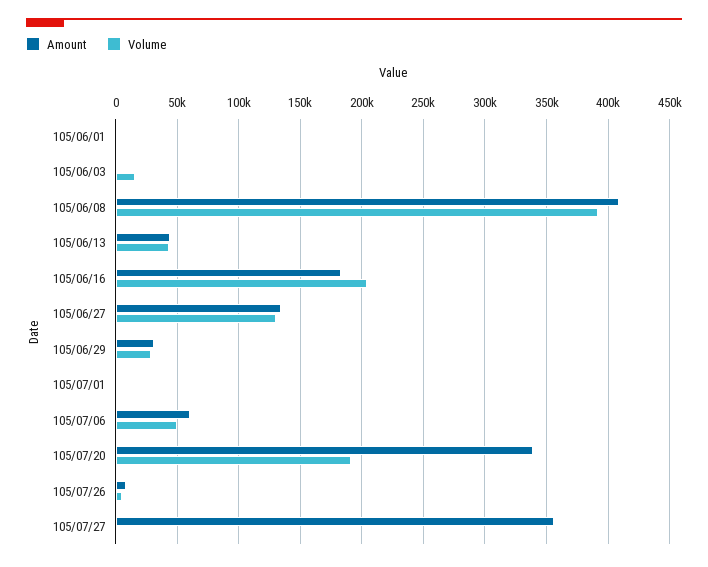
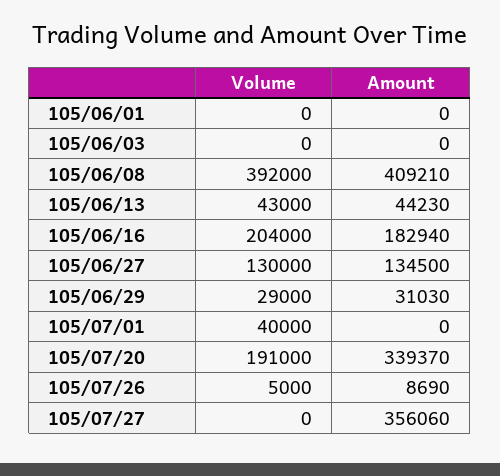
Volume, 105/06/03: 15000 -> 0
Volume, 105/07/01: 0 -> 40000
Amount, 105/07/06: 60000 -> none
Volume, 105/07/06: 50000 -> none

